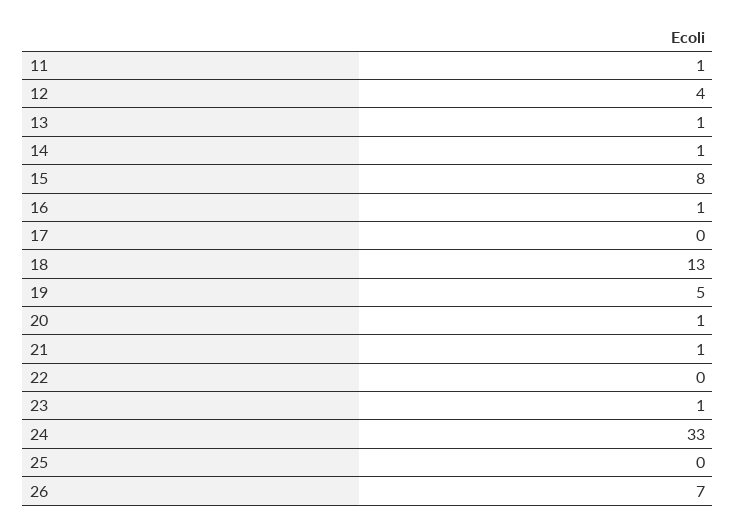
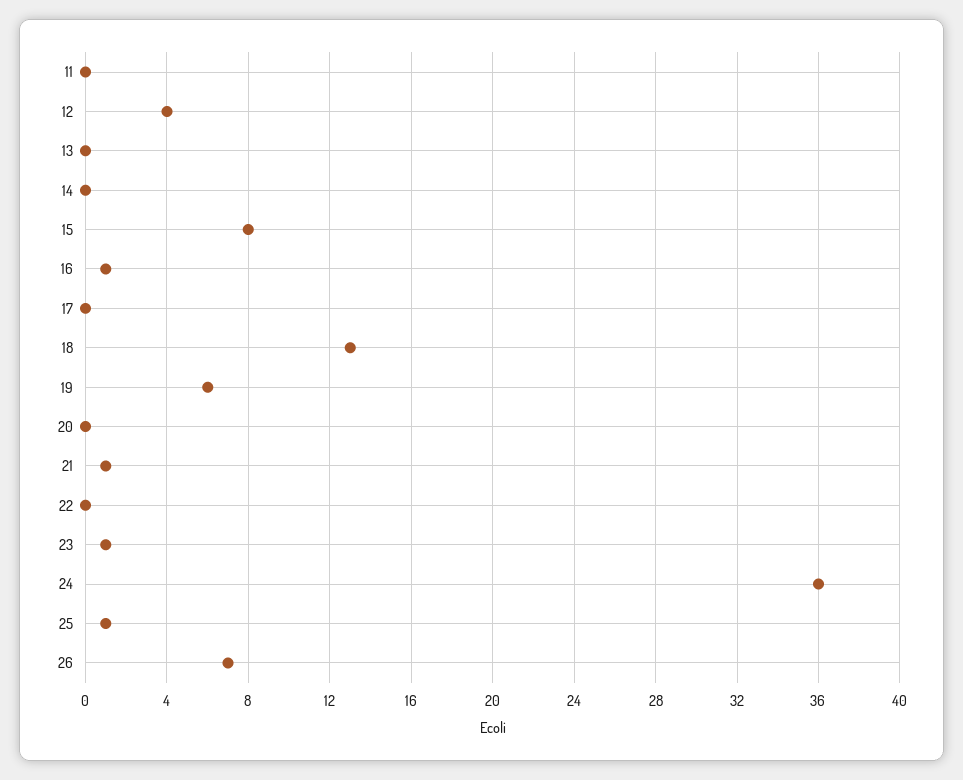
11: 1 -> 0
13: 1 -> 0
14: 1 -> 0
19: 5 -> 6
20: 1 -> 0
24: 33 -> 36
25: 0 -> 1

